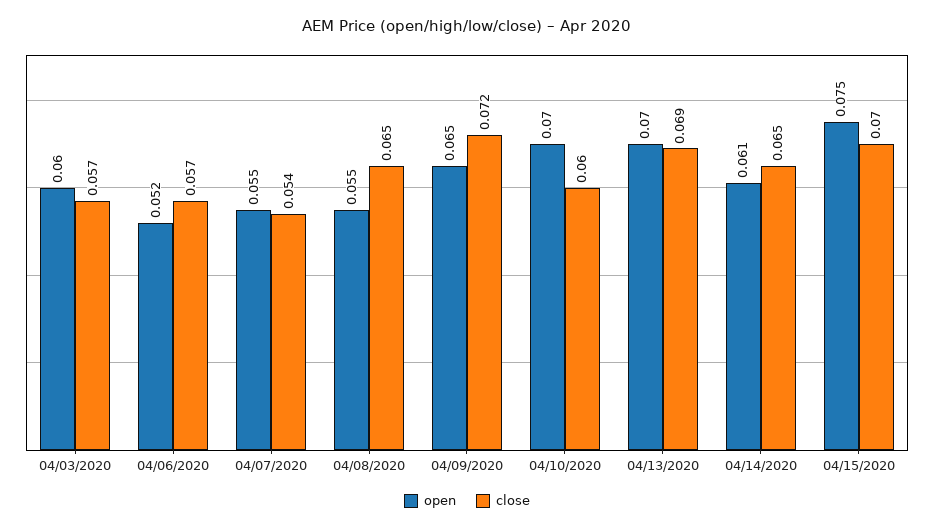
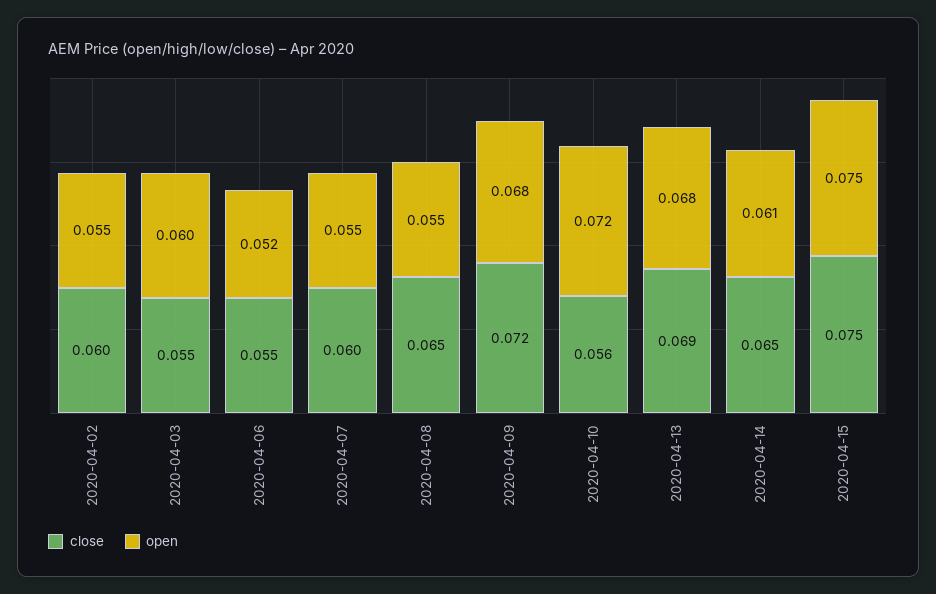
close, 04/03/2020: 0.057 -> 0.055
close, 04/06/2020: 0.057 -> 0.055
close, 04/07/2020: 0.054 -> 0.06
open, 04/09/2020: 0.065 -> 0.068
open, 04/10/2020: 0.07 -> 0.072
close, 04/10/2020: 0.06 -> 0.056
open, 04/13/2020: 0.07 -> 0.068
close, 04/15/2020: 0.07 -> 0.075
close, 2020-04-02: none -> 0.06
open, 2020-04-02: none -> 0.055

